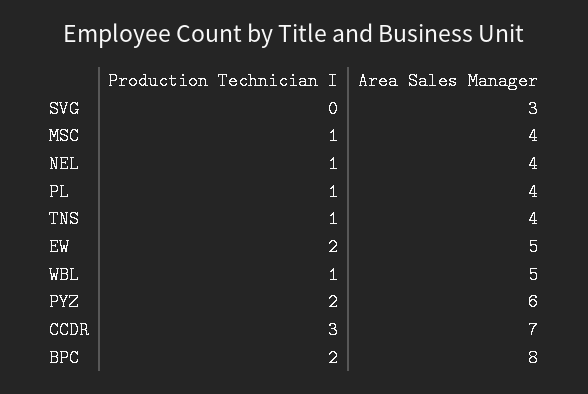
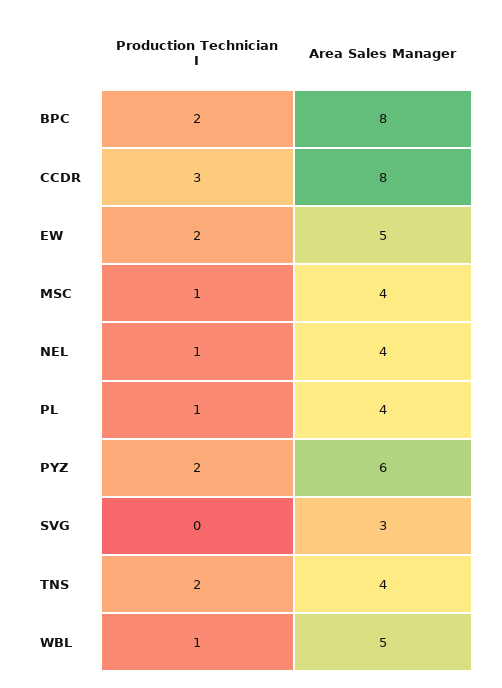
Production Technician I, TNS: 1 -> 2
Area Sales Manager, CCDR: 7 -> 8

